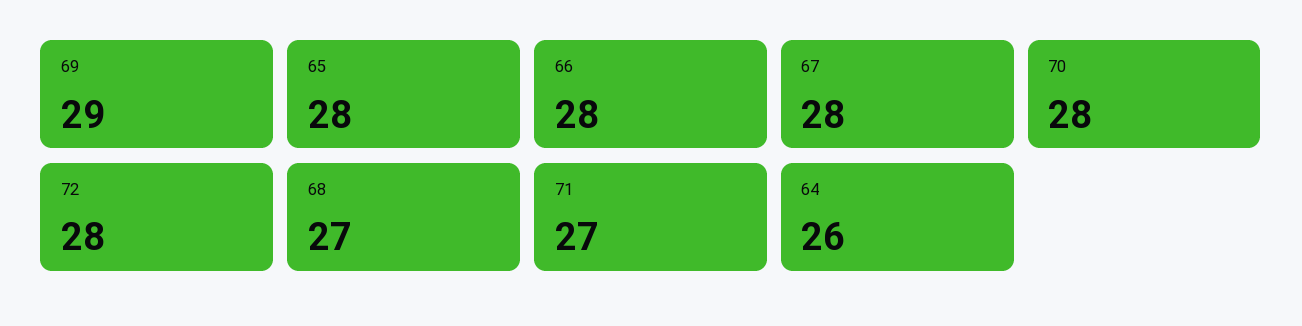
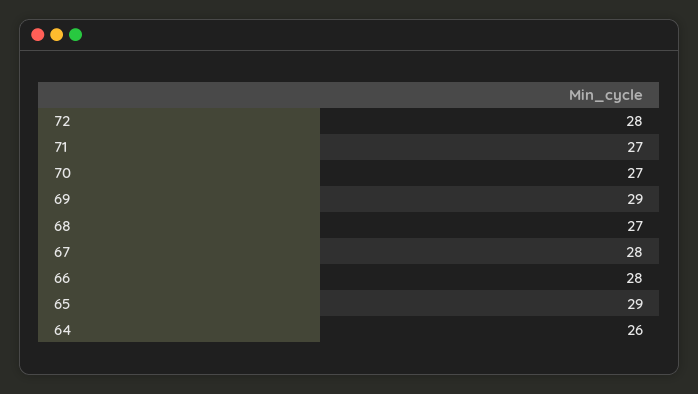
65: 28 -> 29
70: 28 -> 27

